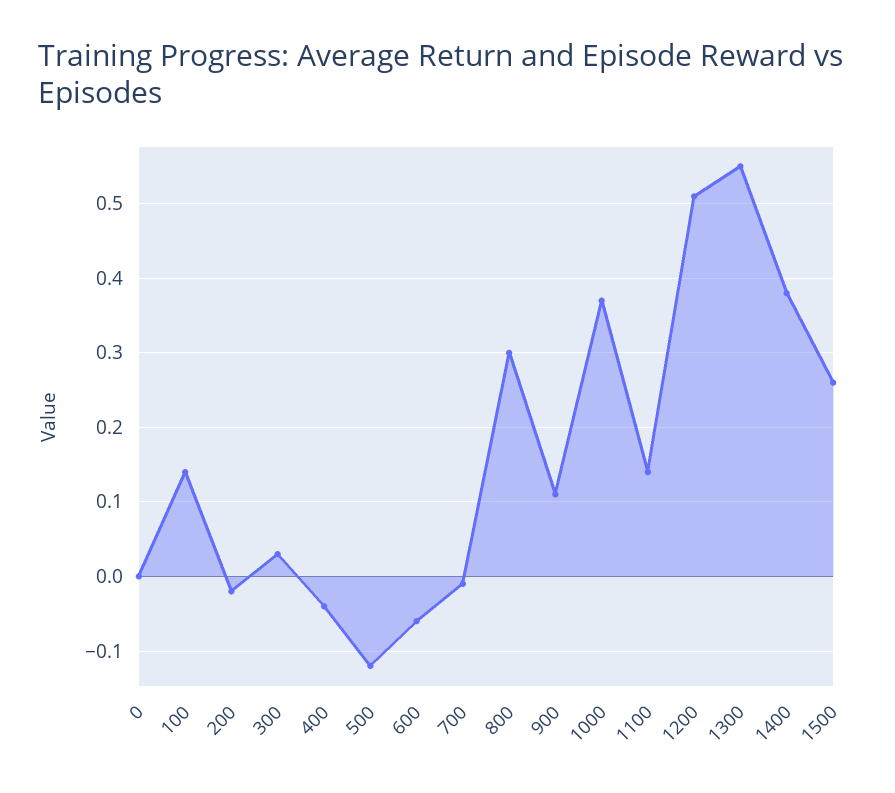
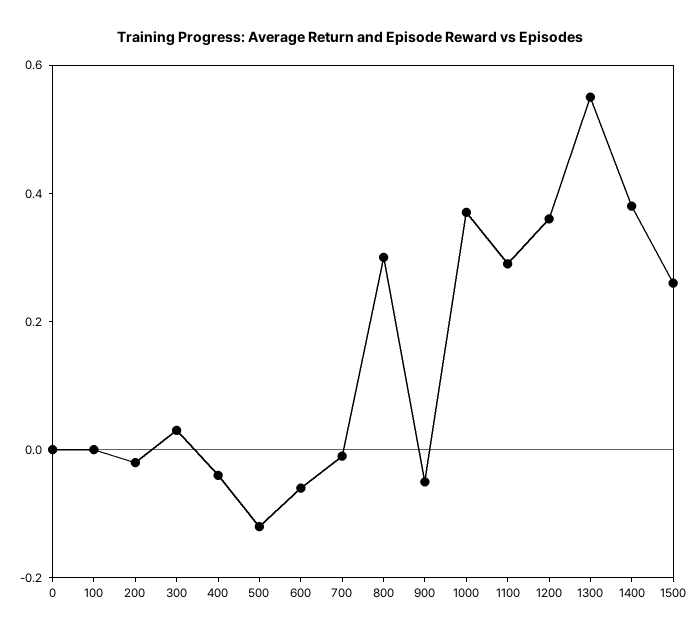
100: 0.14 -> 0
900: 0.11 -> -0.05
1100: 0.14 -> 0.3
1200: 0.51 -> 0.35

